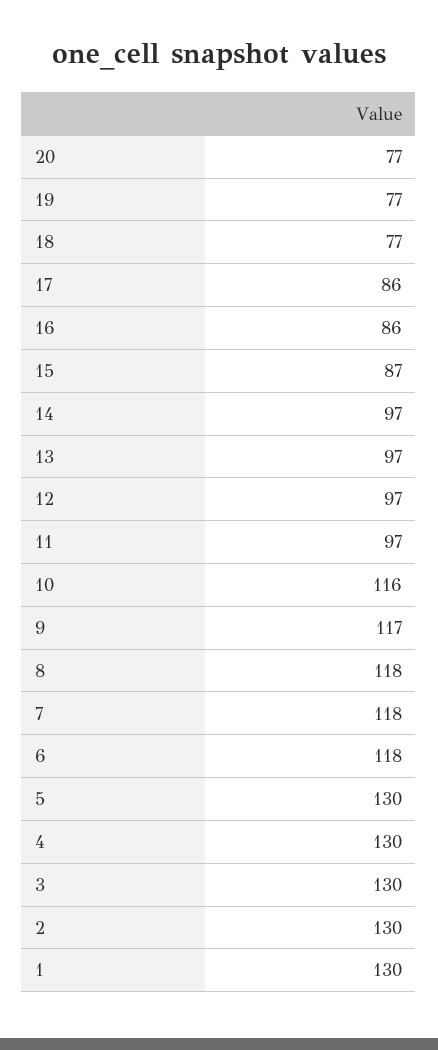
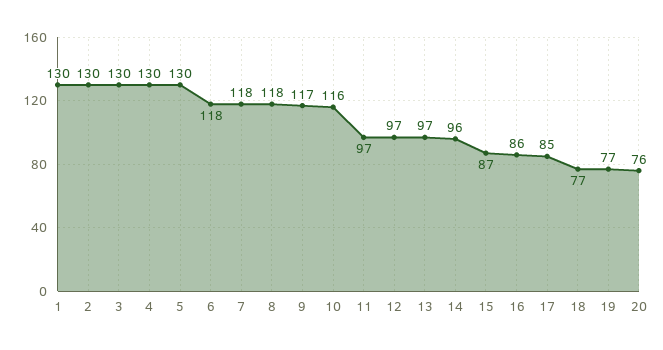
20: 77 -> 76
17: 86 -> 85
14: 97 -> 96

